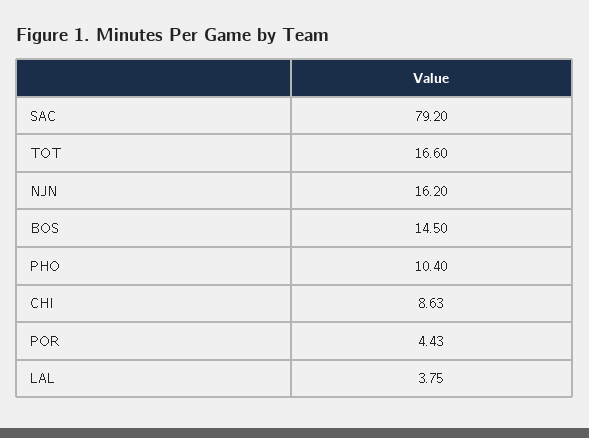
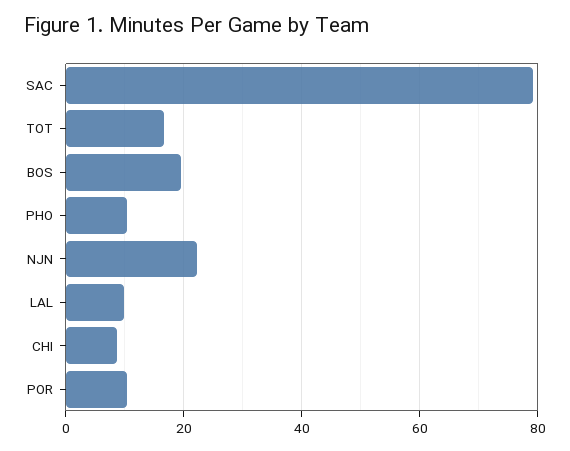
NJN: 16.2 -> 22
BOS: 14.5 -> 20
POR: 4.43 -> 10
LAL: 3.75 -> 10

